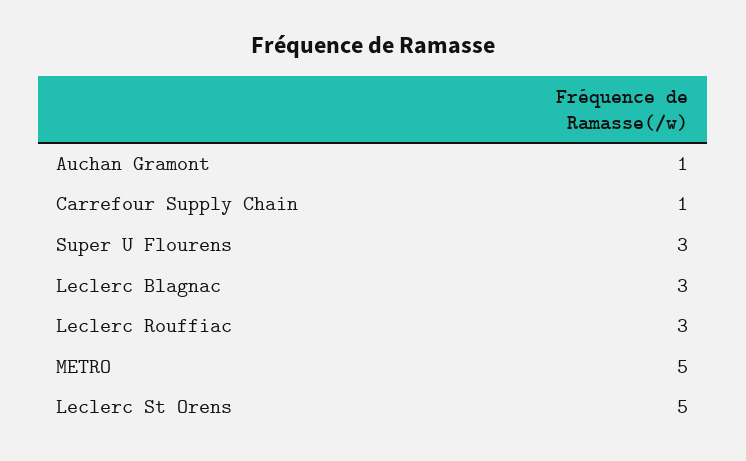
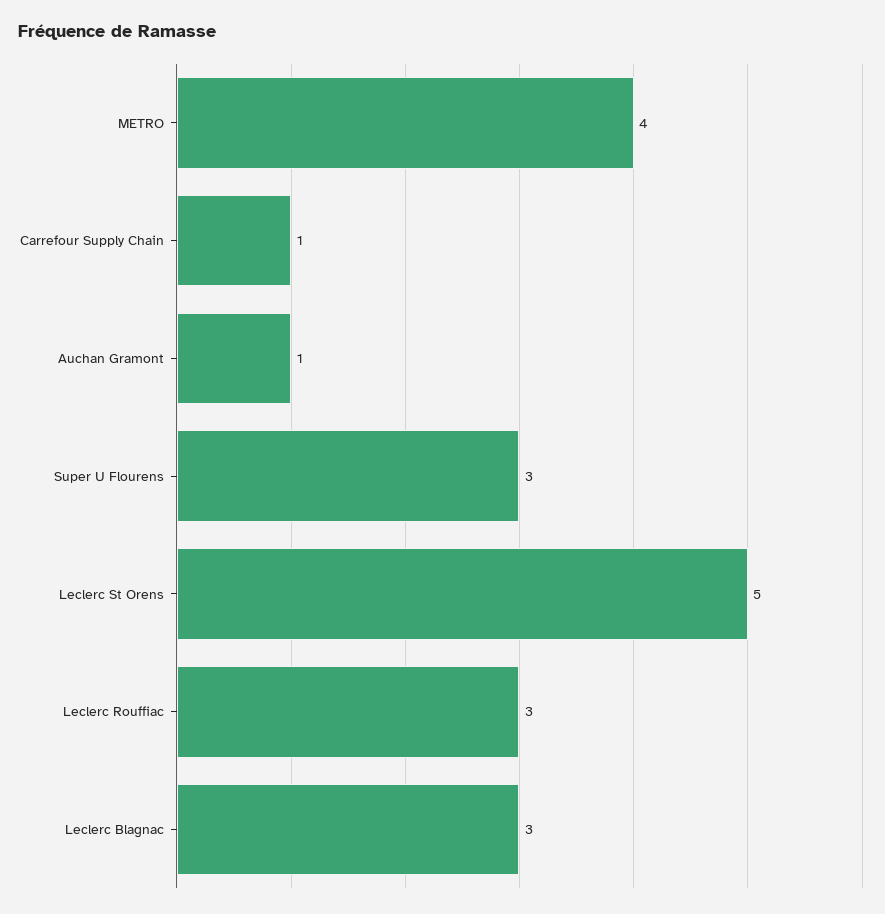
METRO: 5 -> 4

